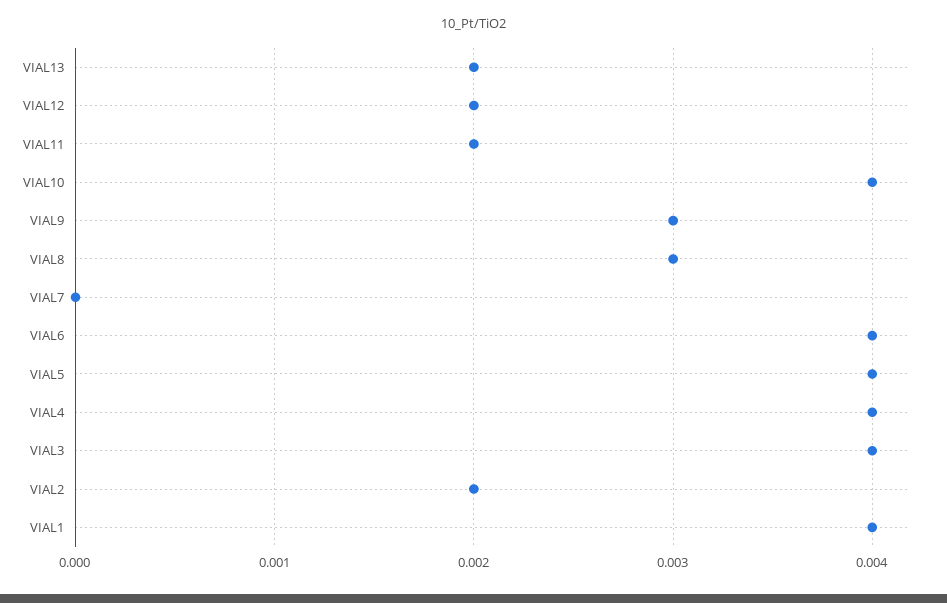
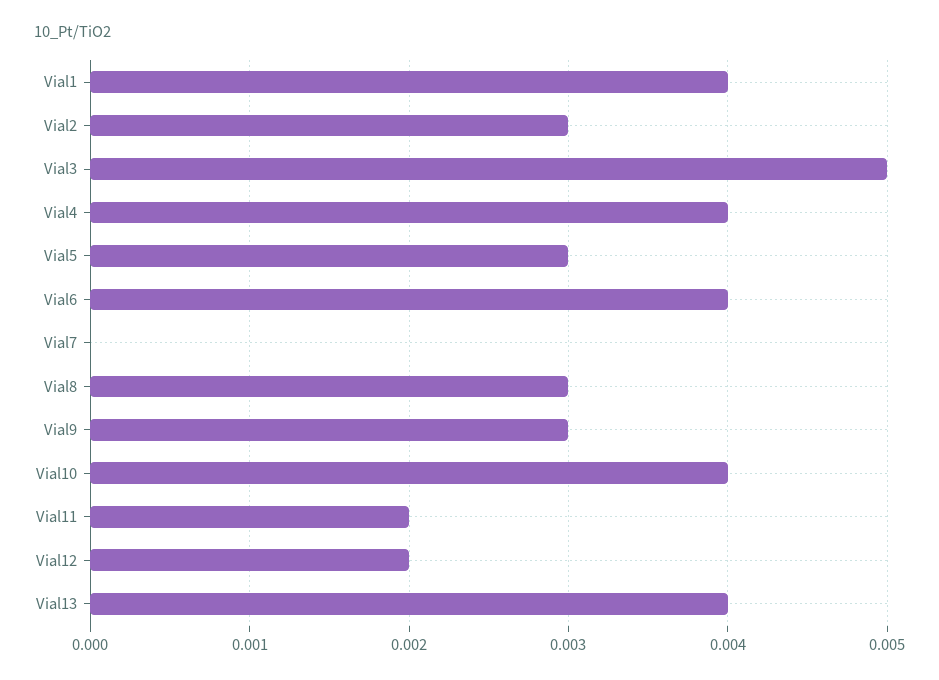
VIAL13: 0.002 -> 0.004
VIAL5: 0.004 -> 0.003
VIAL3: 0.004 -> 0.005
VIAL2: 0.002 -> 0.003

